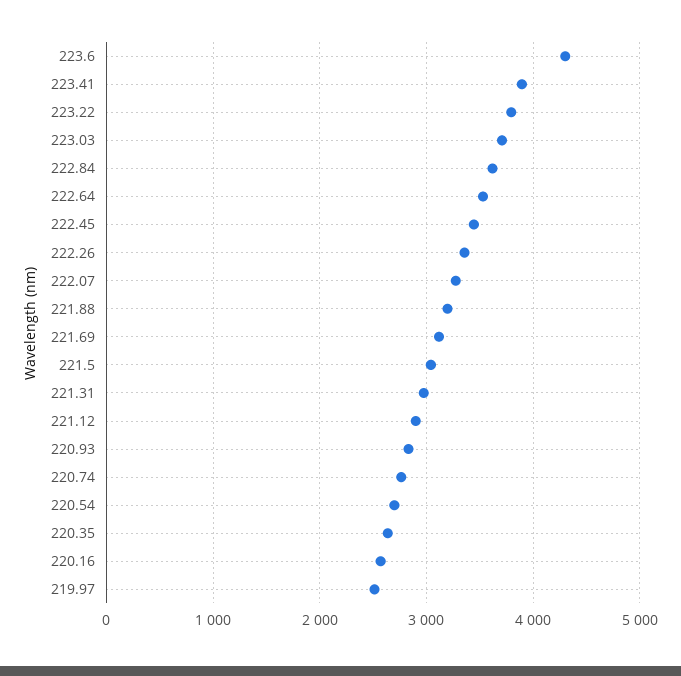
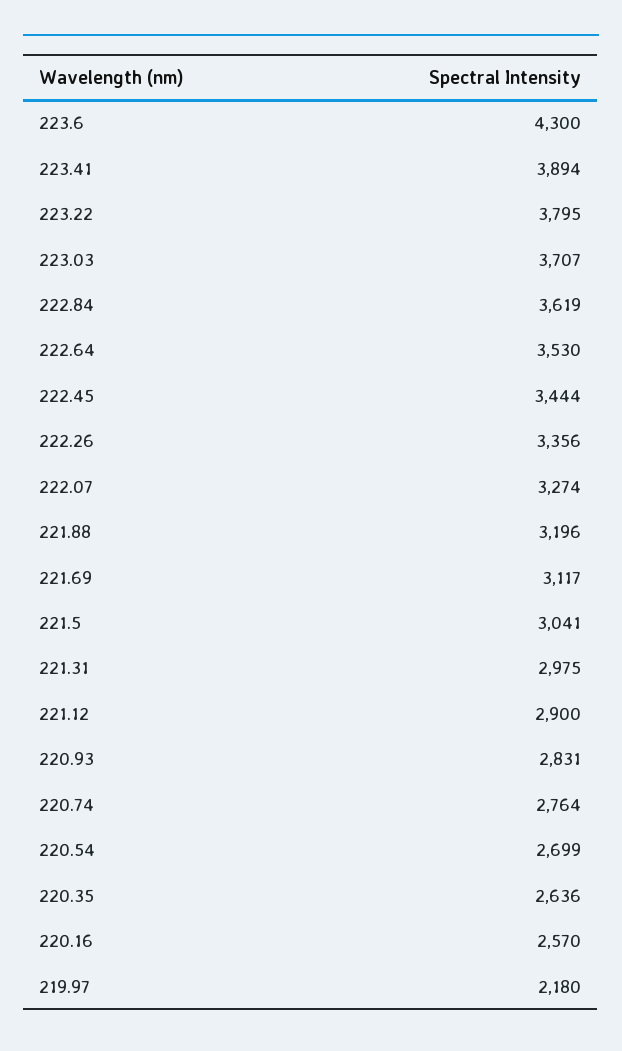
219.97: 2500 -> 2180

